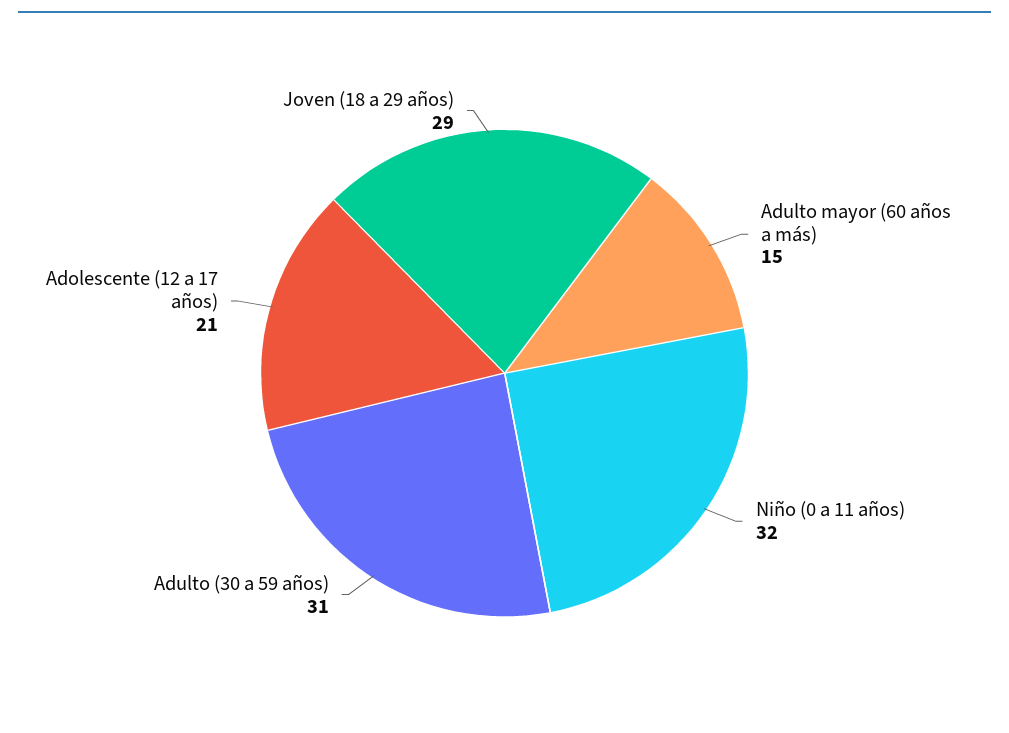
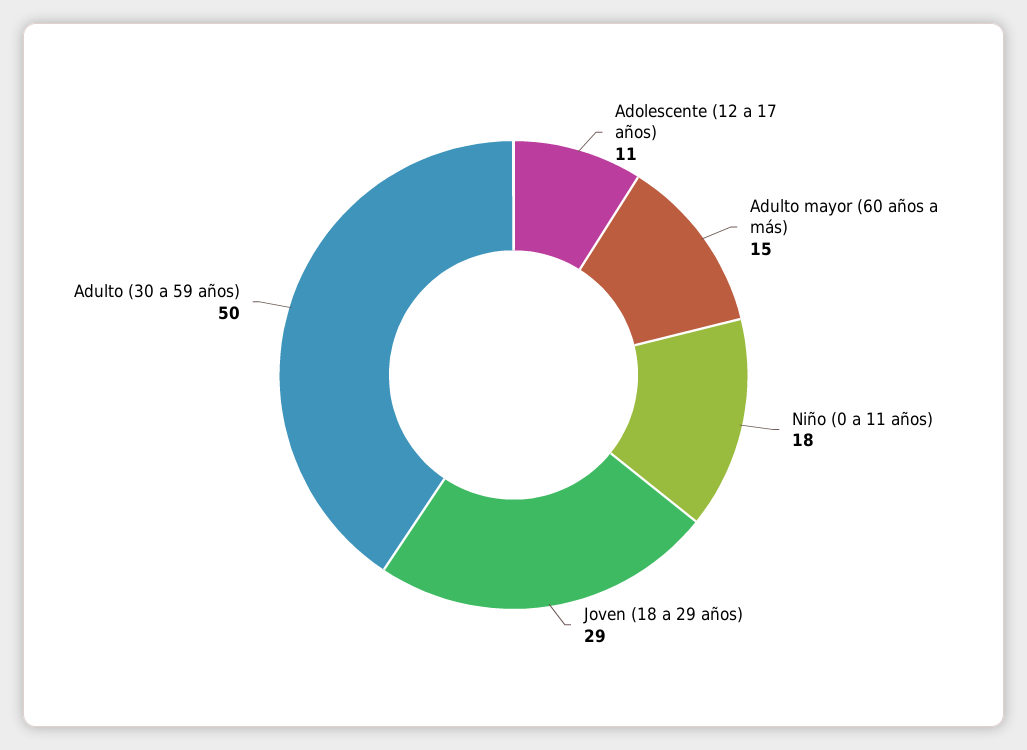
Niño (0 a 11 años): 32 -> 18
Adulto (30 a 59 años): 31 -> 50
Adolescente (12 a 17 años): 21 -> 11

